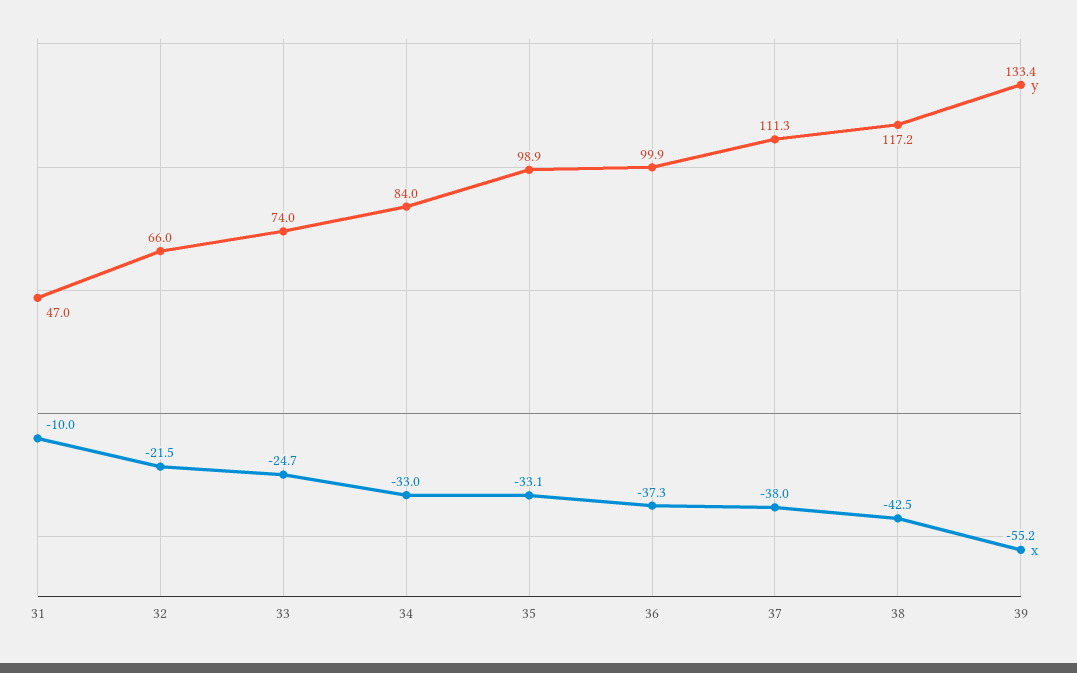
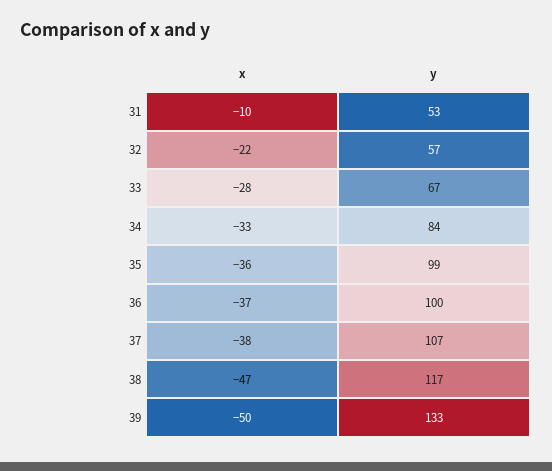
y, 31: 47 -> 53
y, 32: 66 -> 57
y, 33: 74 -> 67
x, 33: -24.7 -> -28
x, 35: -33.1 -> -36
y, 37: 111.3 -> 107
x, 38: -42.5 -> -47
x, 39: -55.2 -> -50

